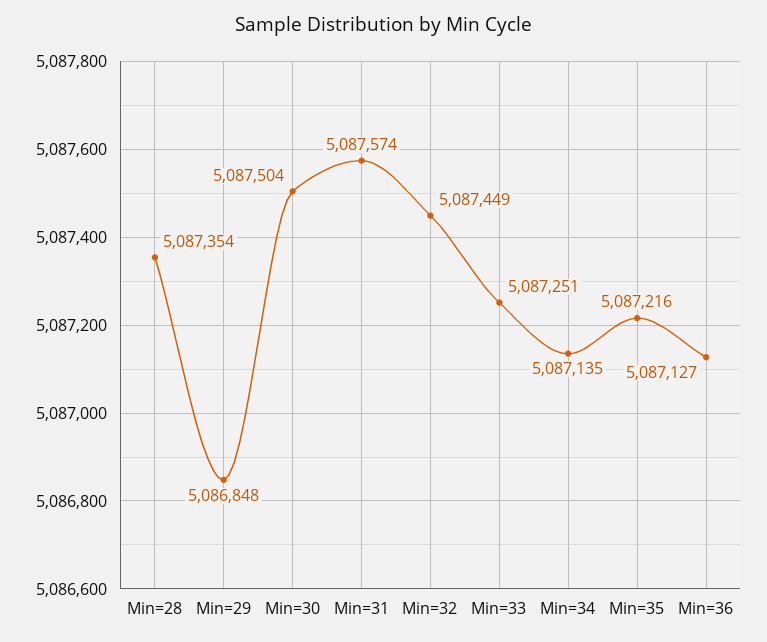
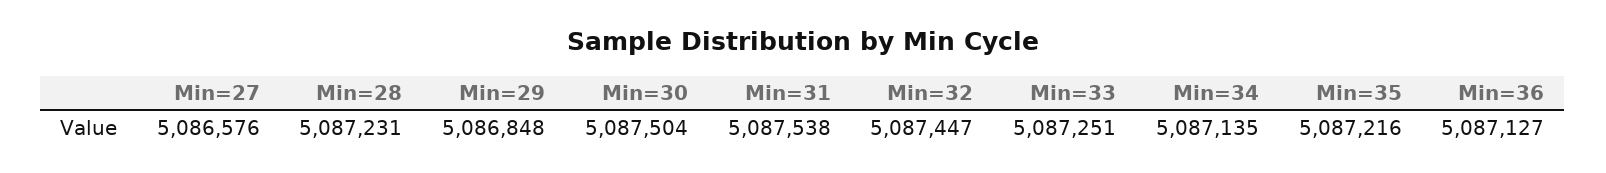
Min=28: 5087354 -> 5087231
Min=31: 5087574 -> 5087538
Min=32: 5087449 -> 5087447
Min=27: none -> 5086576

